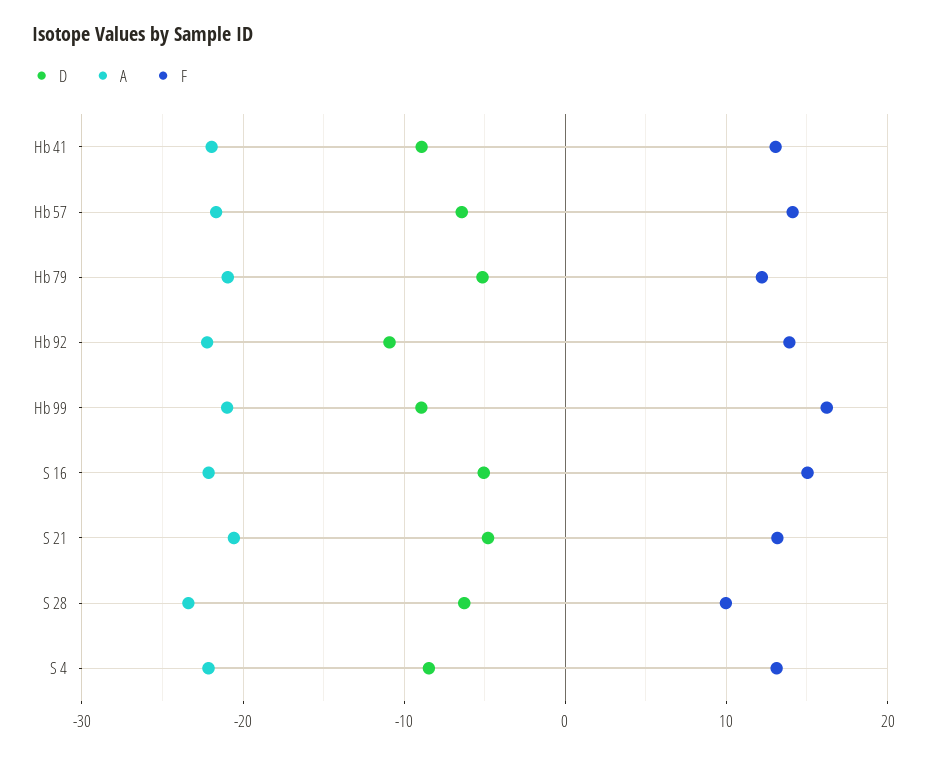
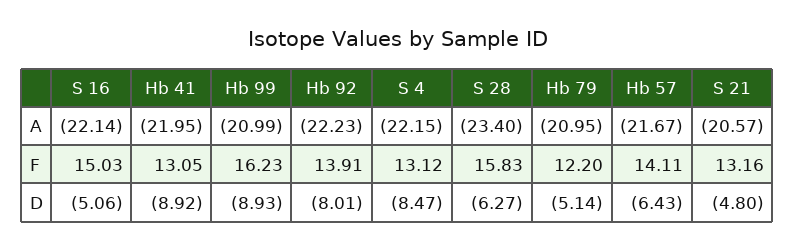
D, Hb 92: -11 -> -8.01
F, S 28: 10 -> 15.83

